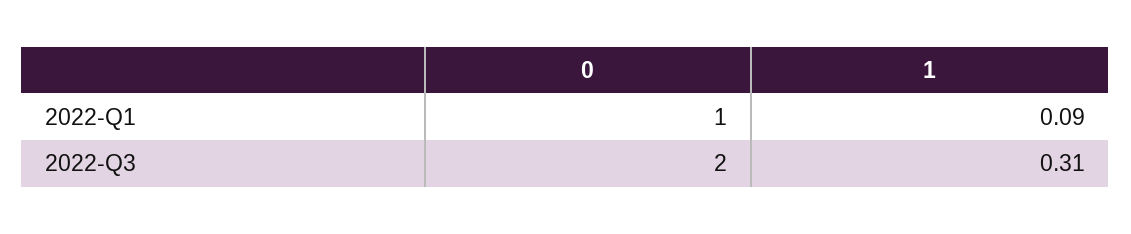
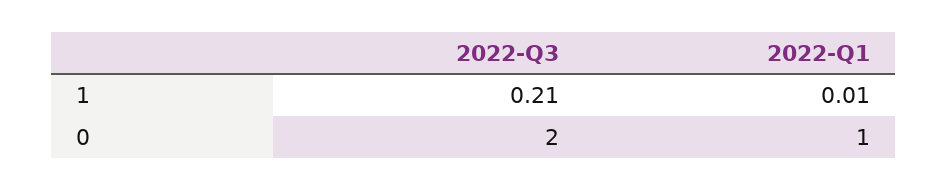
1, 2022-Q1: 0.09 -> 0.01
1, 2022-Q3: 0.31 -> 0.21

